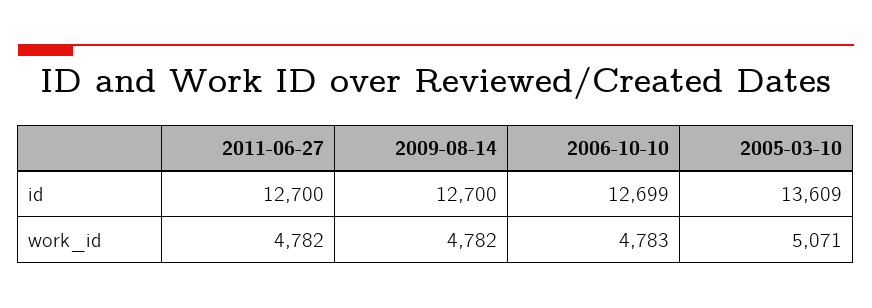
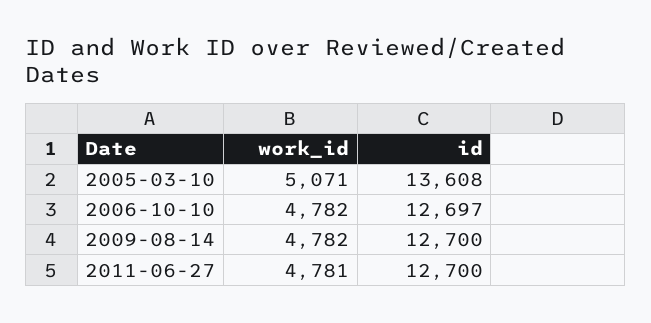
2006-10-10, id: 12699 -> 12697
2005-03-10, id: 13609 -> 13608
2011-06-27, work_id: 4782 -> 4781
2006-10-10, work_id: 4783 -> 4782

